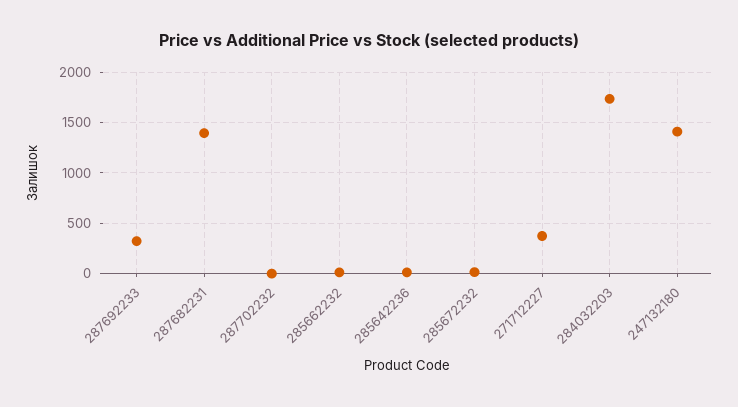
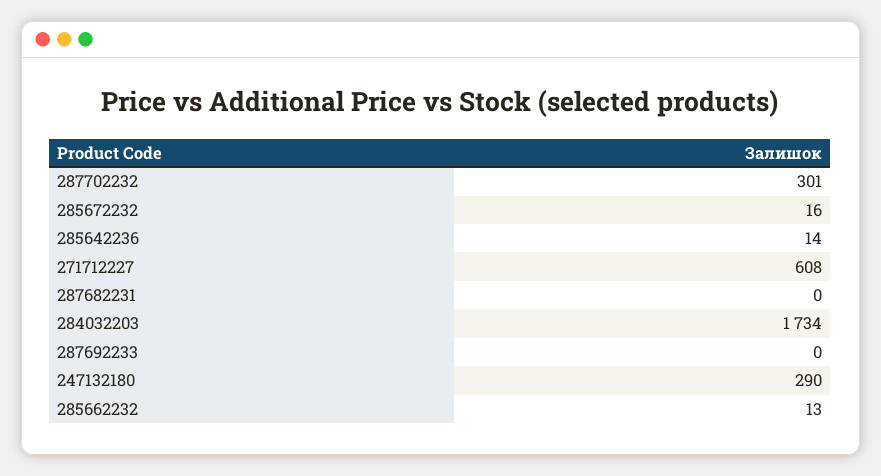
287692233: 300 -> 0
287682231: 1400 -> 0
287702232: 0 -> 301
271712227: 400 -> 608
247132180: 1400 -> 290

